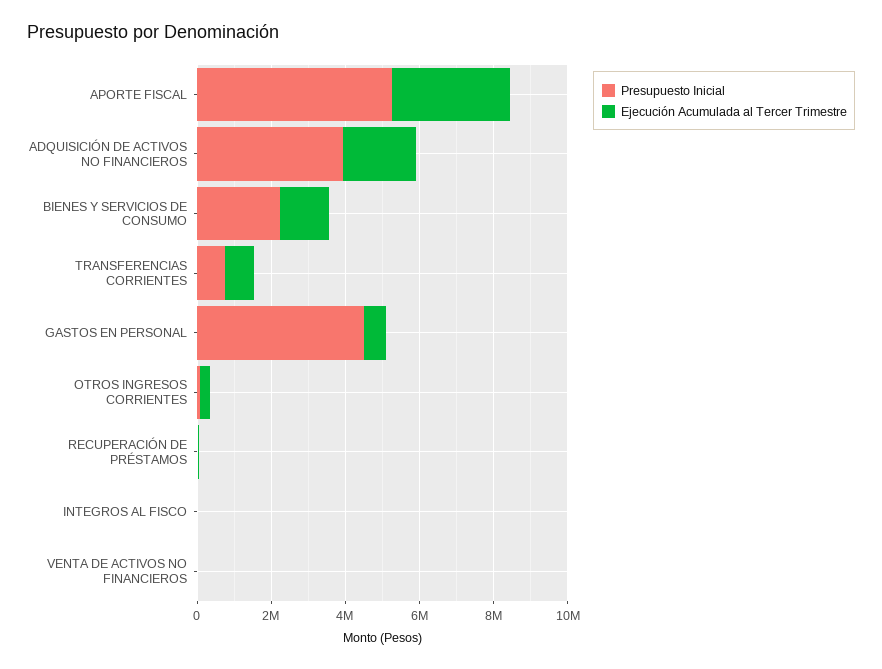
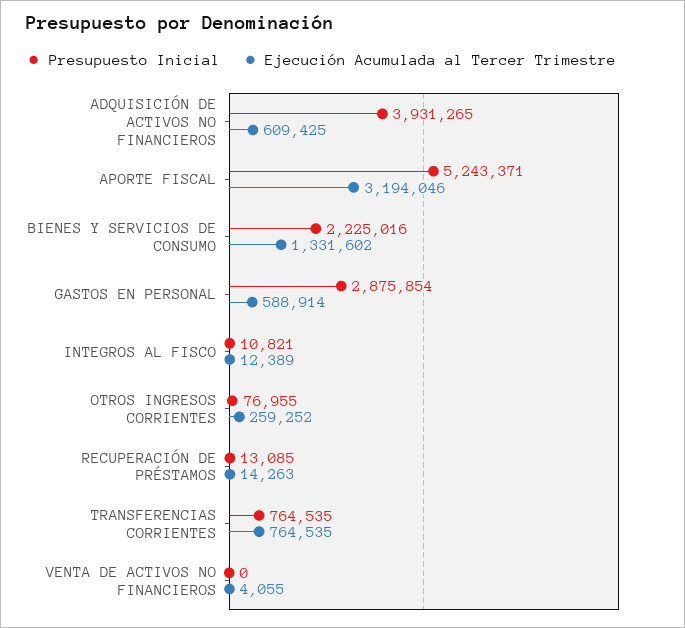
Ejecución Acumulada al Tercer Trimestre, ADQUISICIÓN DE ACTIVOS NO FINANCIEROS: 2000000 -> 609425
Presupuesto Inicial, GASTOS EN PERSONAL: 4500000 -> 2875854

